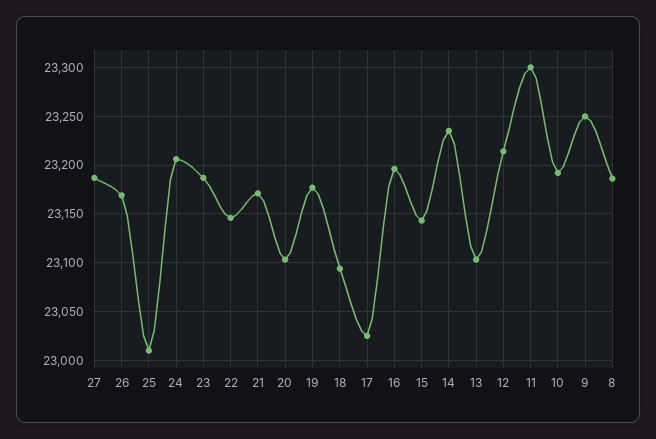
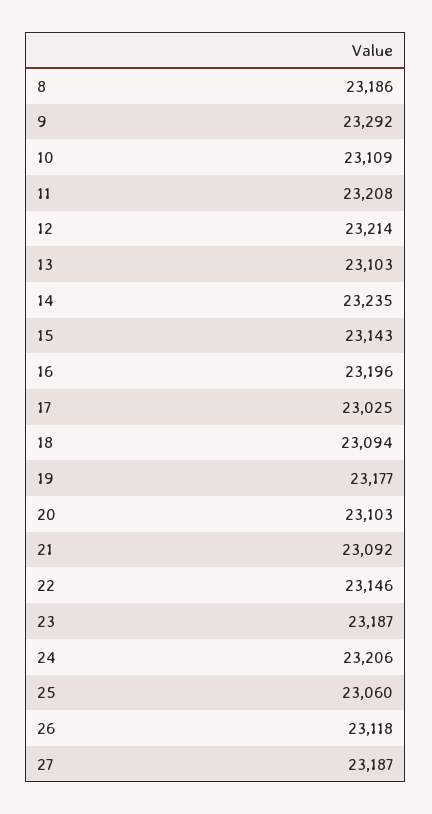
26: 23170 -> 23118
25: 23010 -> 23060
21: 23170 -> 23092
11: 23300 -> 23208
10: 23190 -> 23109
9: 23250 -> 23292

